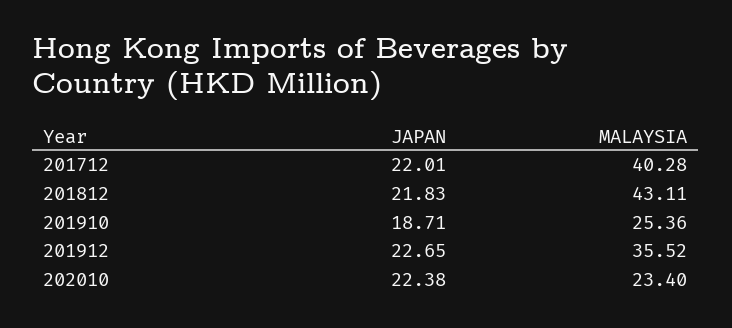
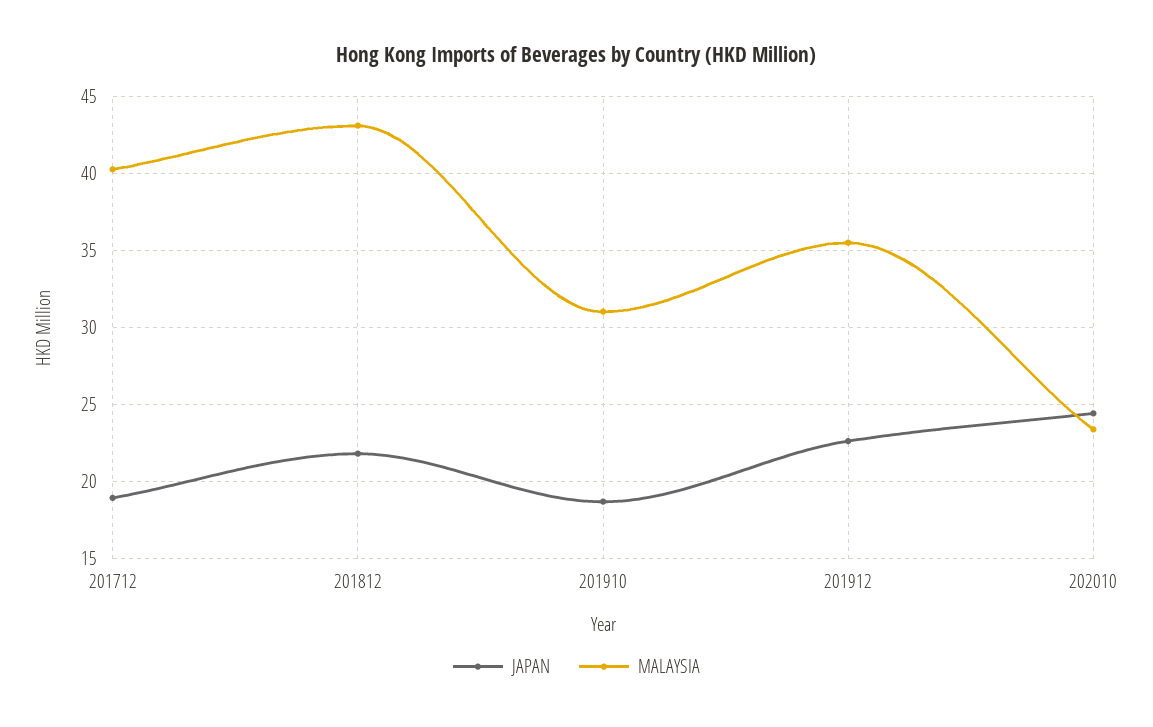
JAPAN, 201712: 22.01 -> 19
MALAYSIA, 201910: 25.36 -> 31
JAPAN, 202010: 22.38 -> 24.5

